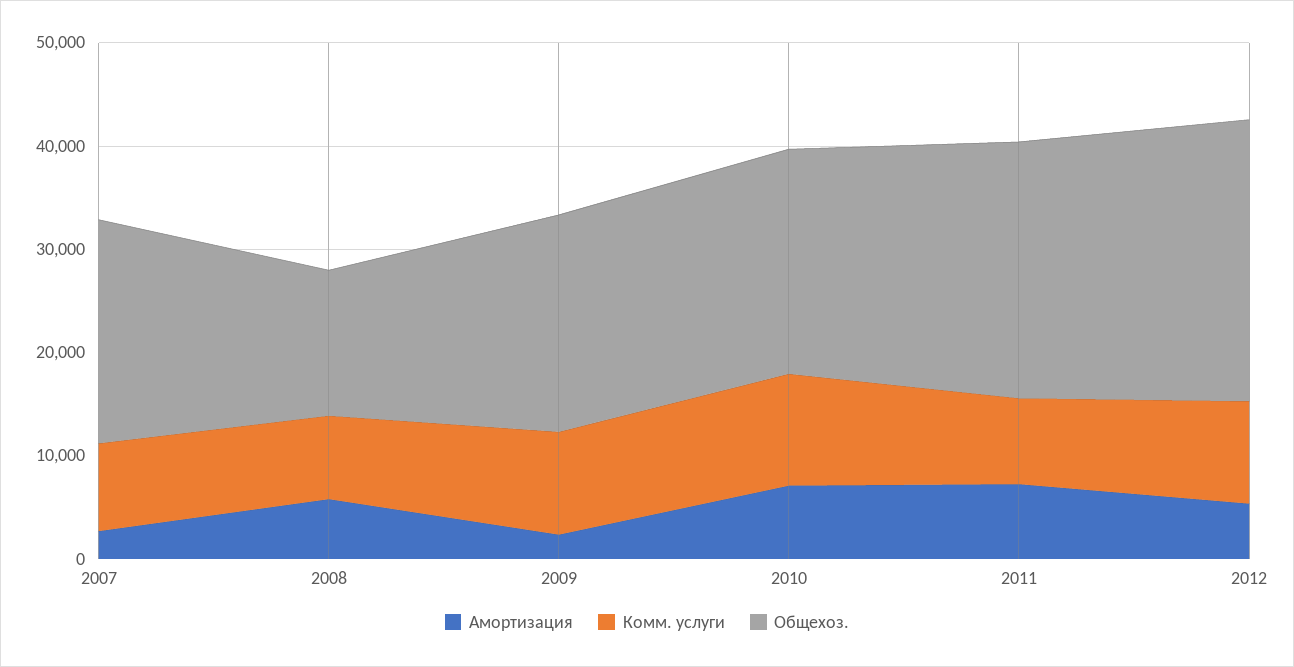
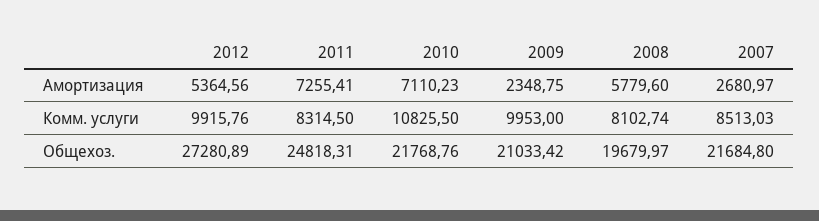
Общехоз., 2008: 14000 -> 19679.97

